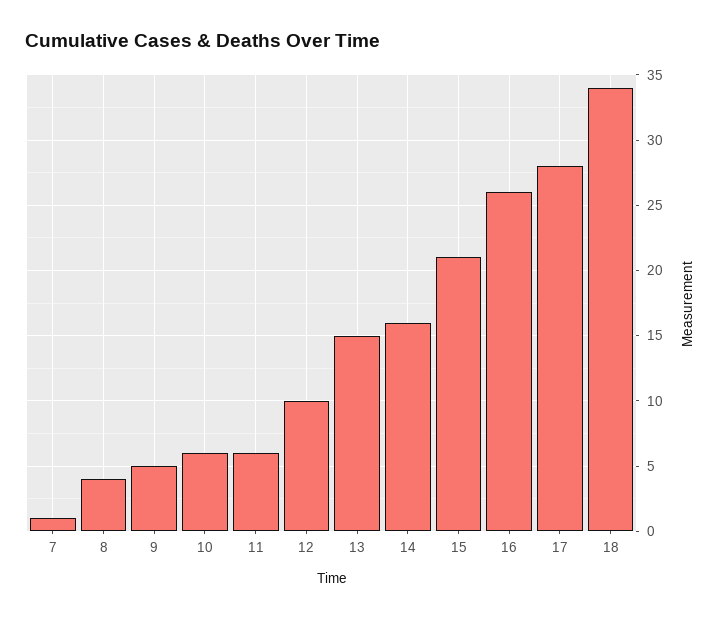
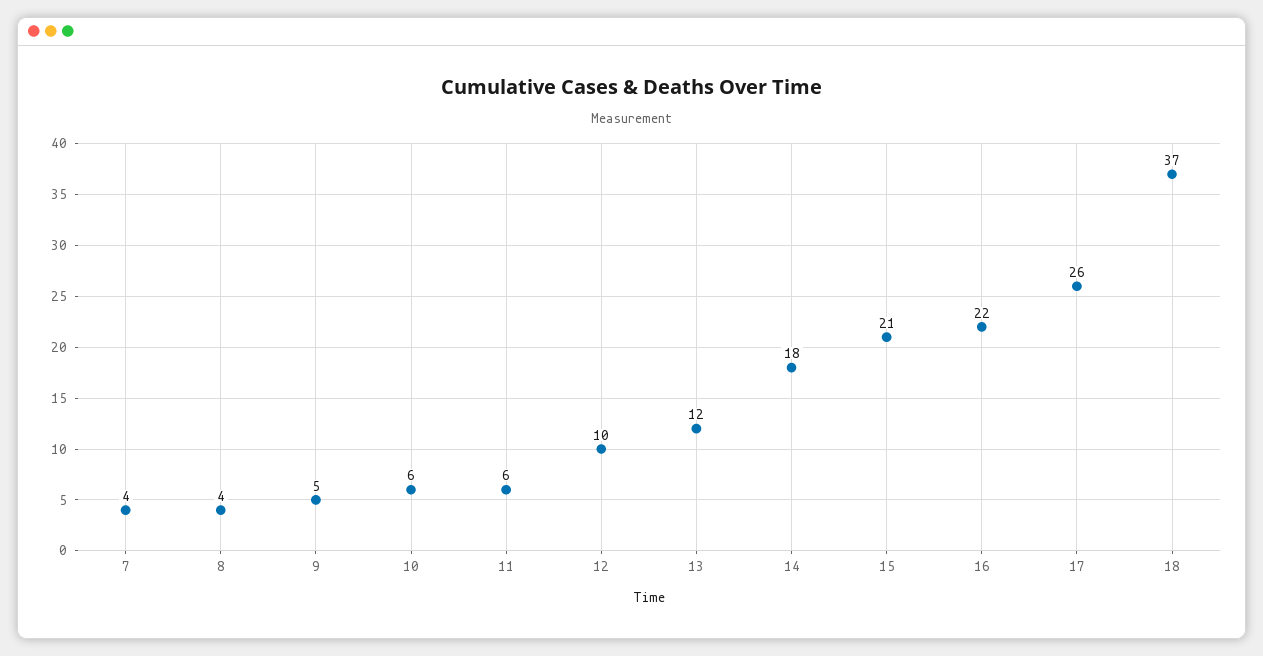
7: 1 -> 4
13: 15 -> 12
14: 16 -> 18
16: 26 -> 22
17: 28 -> 26
18: 34 -> 37

